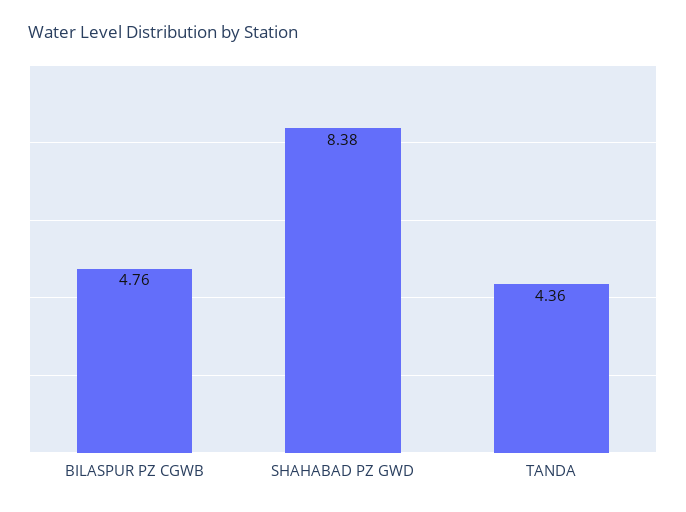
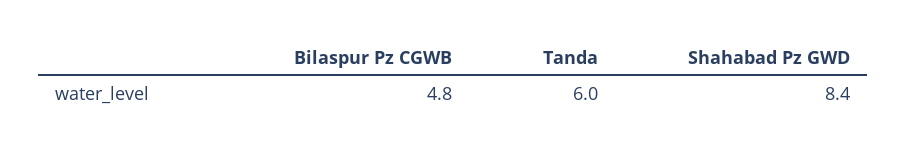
TANDA: 4.36 -> 6

